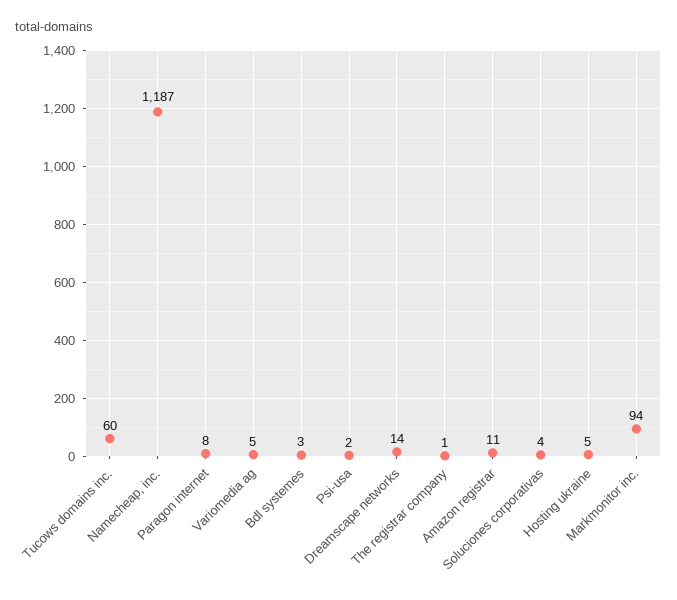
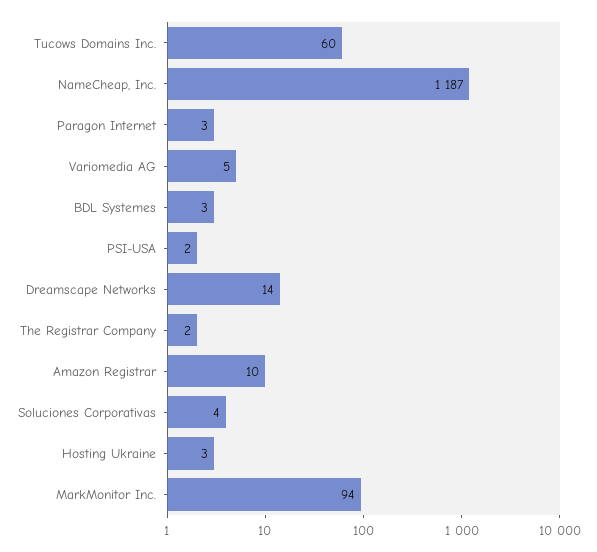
Paragon internet: 8 -> 3
The registrar company: 1 -> 2
Amazon registrar: 11 -> 10
Hosting ukraine: 5 -> 3

